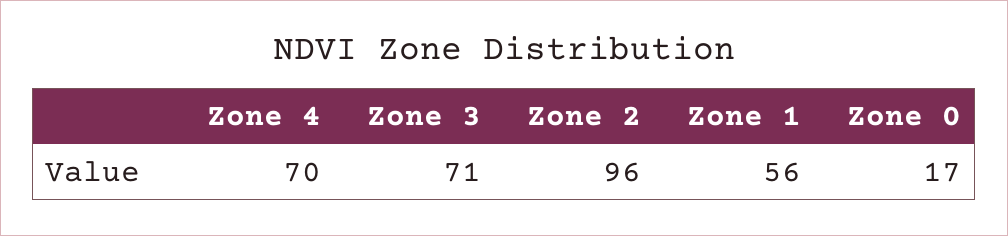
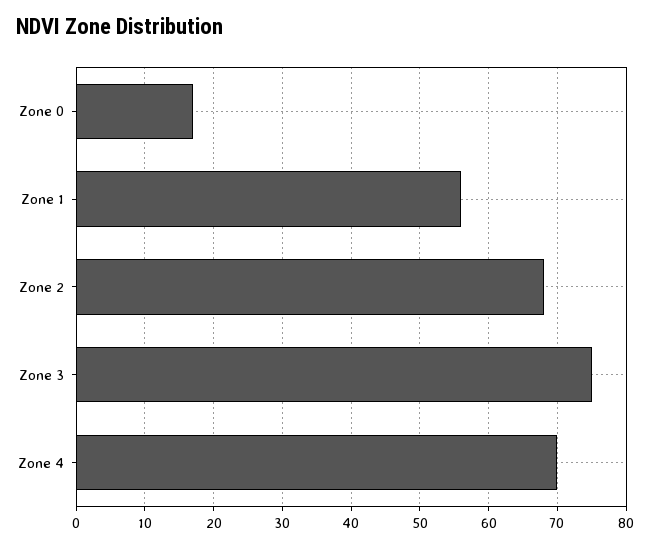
Zone 3: 71 -> 75
Zone 2: 96 -> 68

